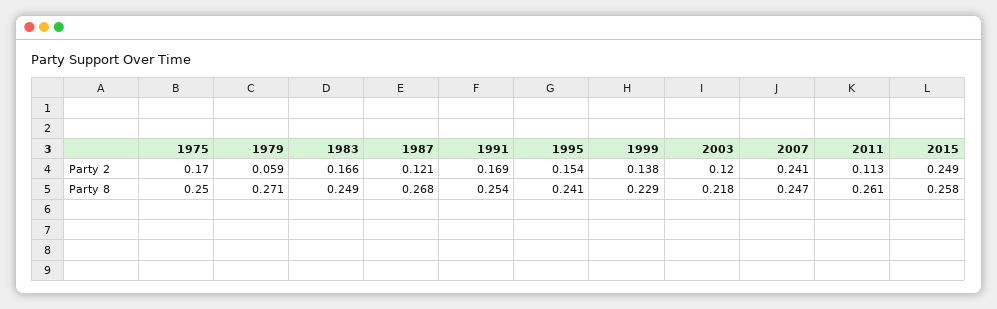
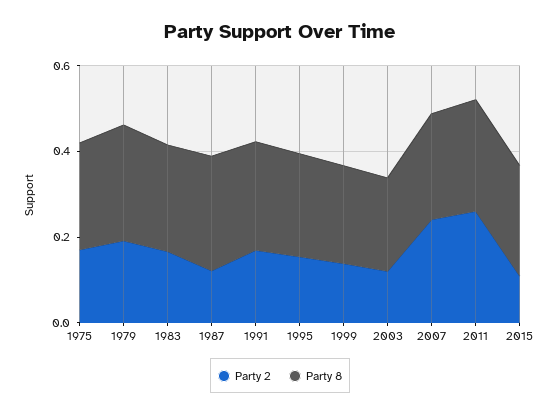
Party 2, 1979: 0.059 -> 0.2
Party 2, 2011: 0.113 -> 0.25
Party 2, 2015: 0.249 -> 0.1

